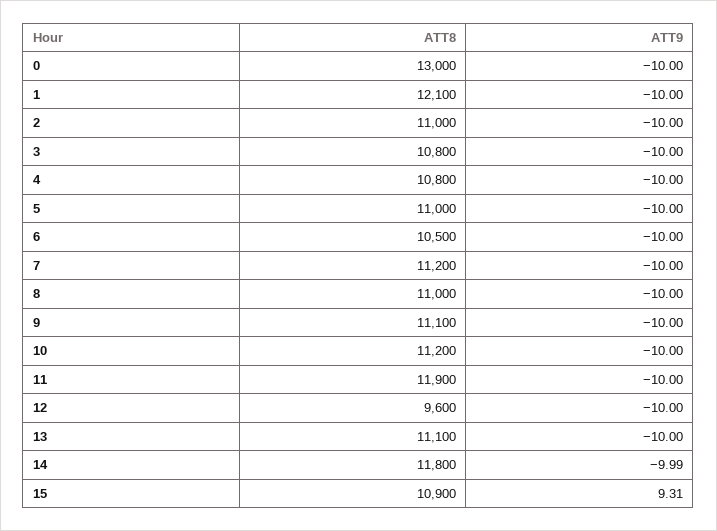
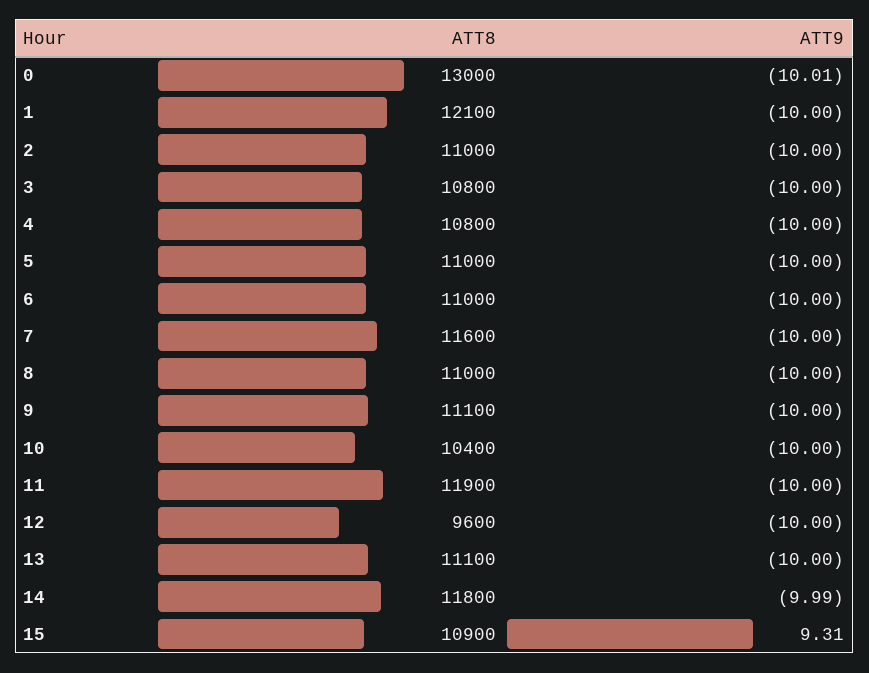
ATT9, 0: -10 -> -10.01
ATT8, 6: 10500 -> 11000
ATT8, 7: 11200 -> 11600
ATT8, 10: 11200 -> 10400

